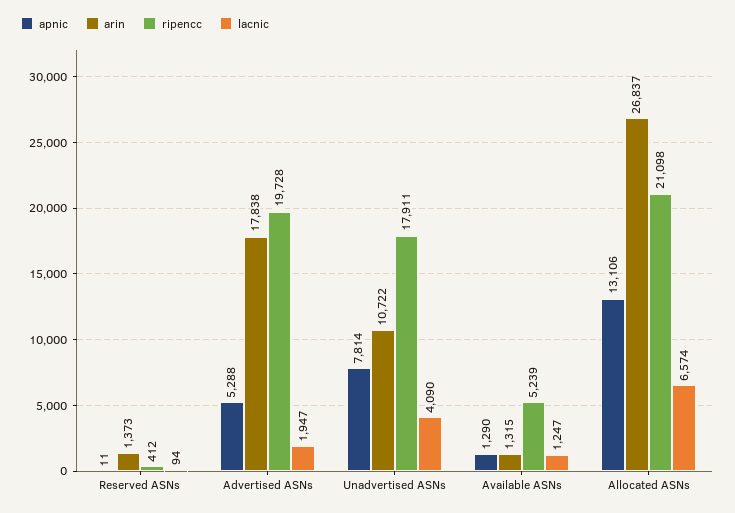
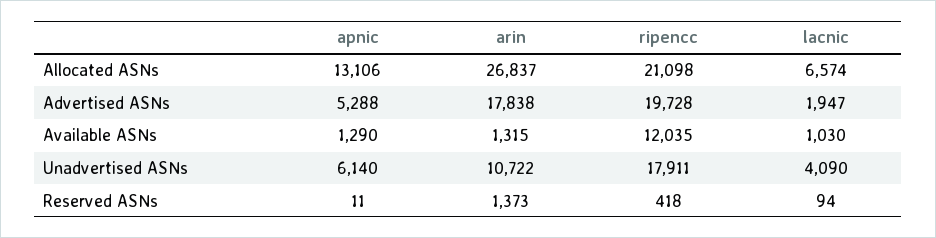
ripencc, Reserved ASNs: 412 -> 418
apnic, Unadvertised ASNs: 7814 -> 6140
ripencc, Available ASNs: 5239 -> 12035
lacnic, Available ASNs: 1247 -> 1030

